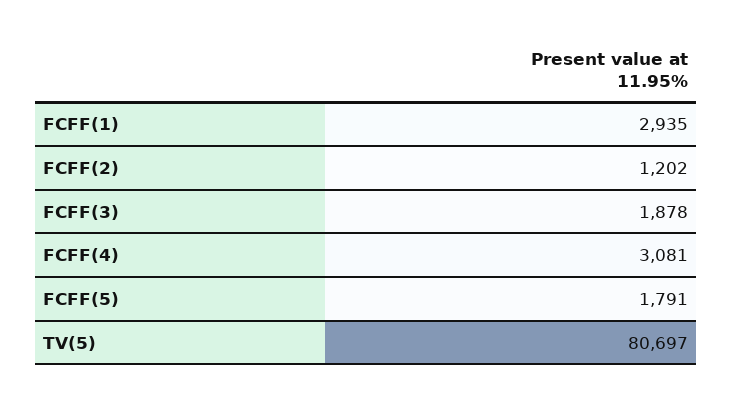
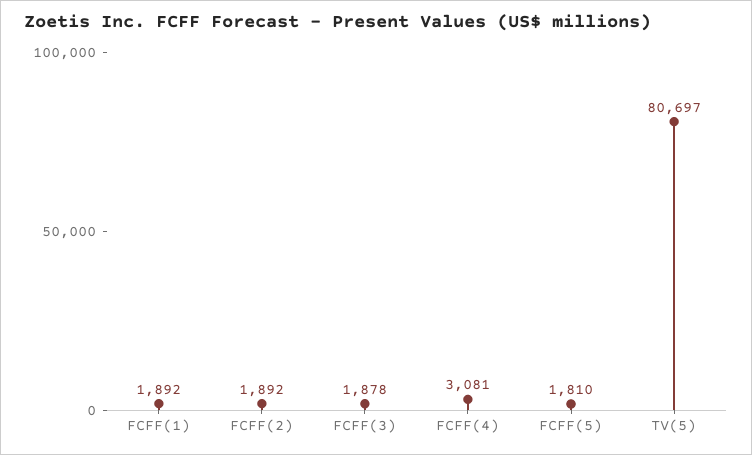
FCFF(1): 2935 -> 1892
FCFF(2): 1202 -> 1892
FCFF(5): 1791 -> 1810

